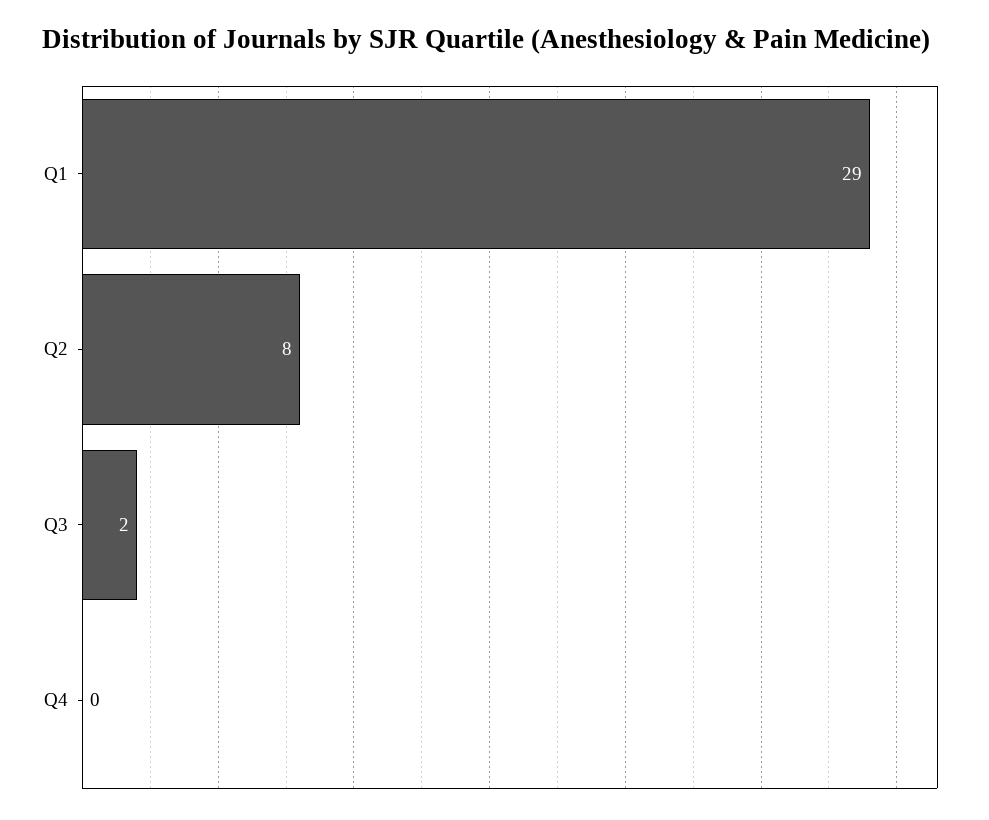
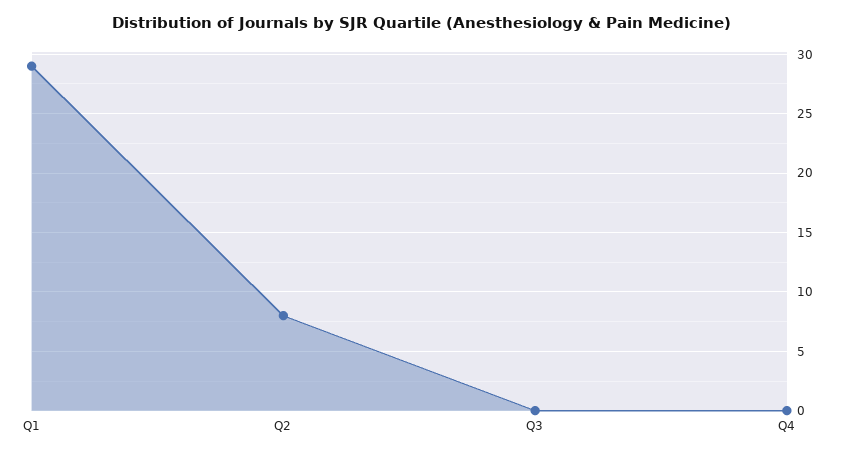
Q3: 2 -> 0

